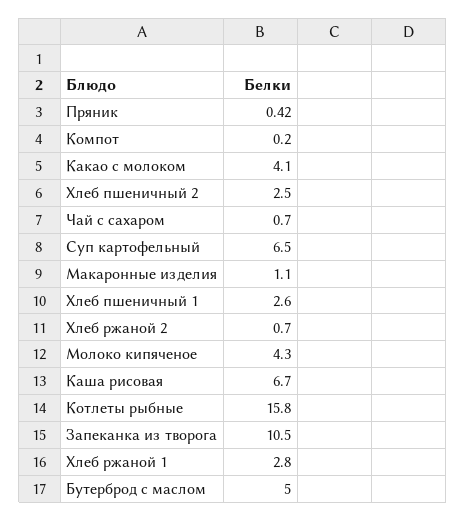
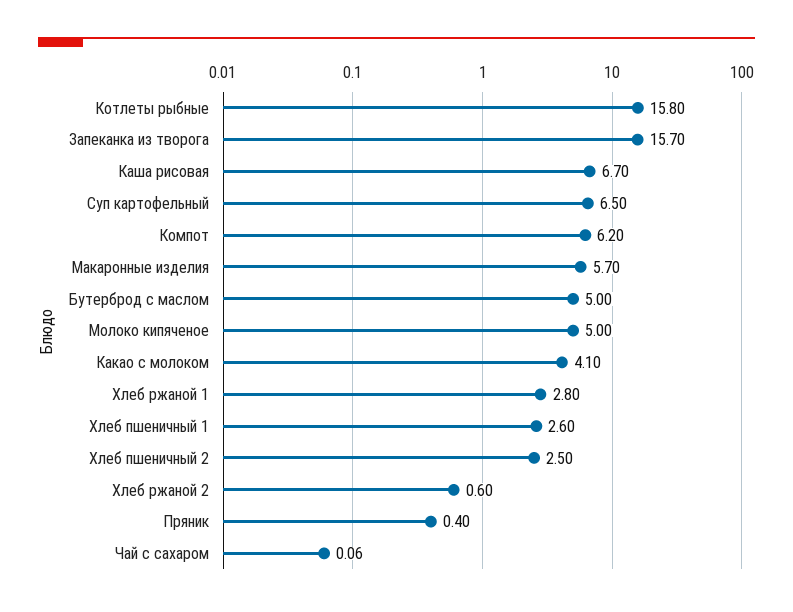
Пряник: 0.42 -> 0.4
Компот: 0.2 -> 6.2
Чай с сахаром: 0.7 -> 0.06
Макаронные изделия: 1.1 -> 5.7
Хлеб ржаной 2: 0.7 -> 0.6
Молоко кипяченое: 4.3 -> 5
Запеканка из творога: 10.5 -> 15.7

